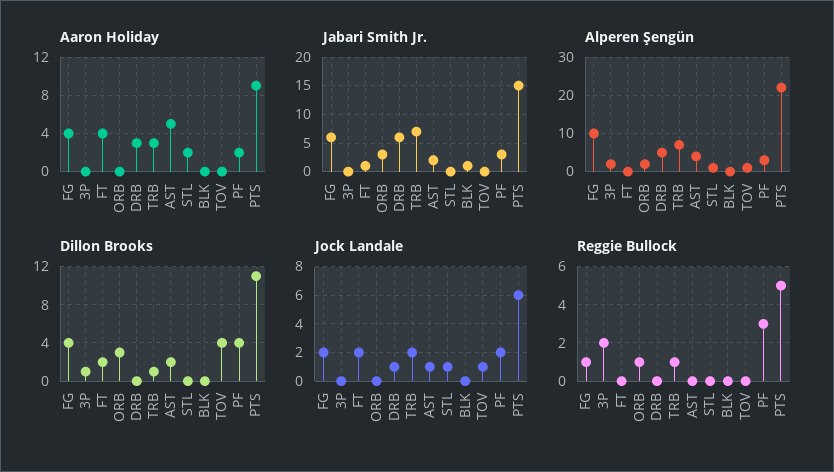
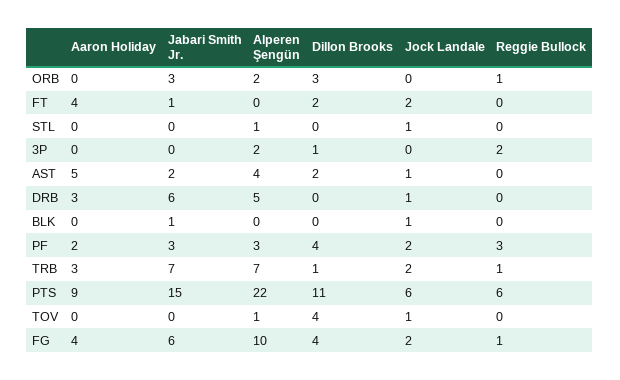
Aaron Holiday, STL: 2 -> 0
Jock Landale, BLK: 0 -> 1
Reggie Bullock, PTS: 5 -> 6

